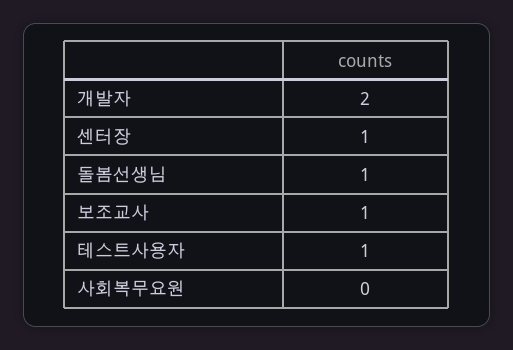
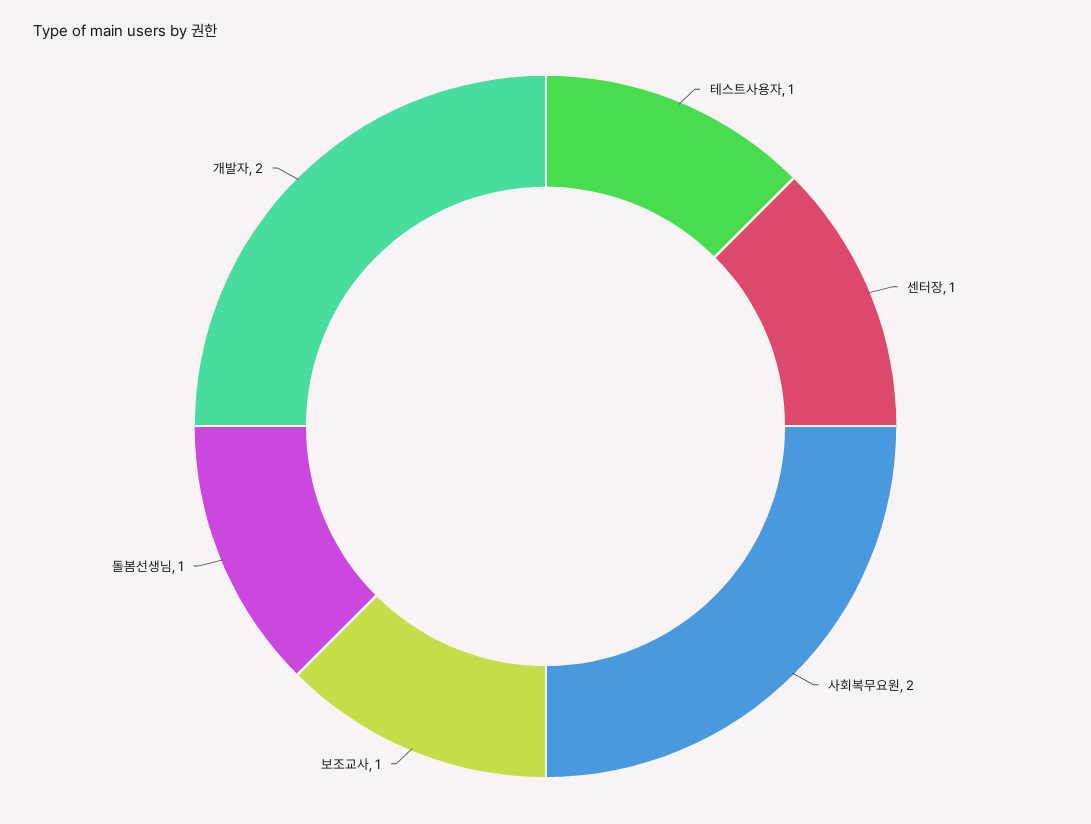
사회복무요원: 0 -> 2

